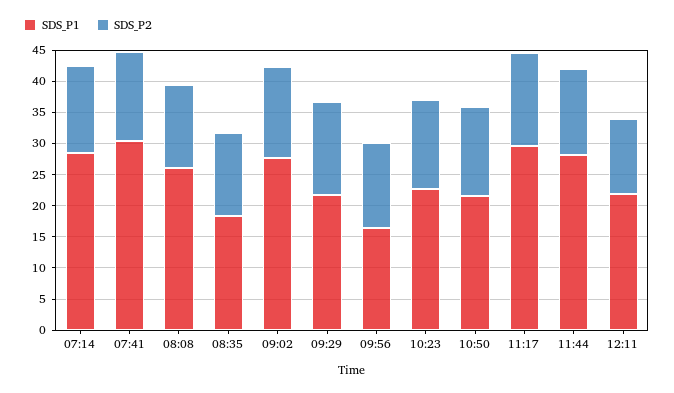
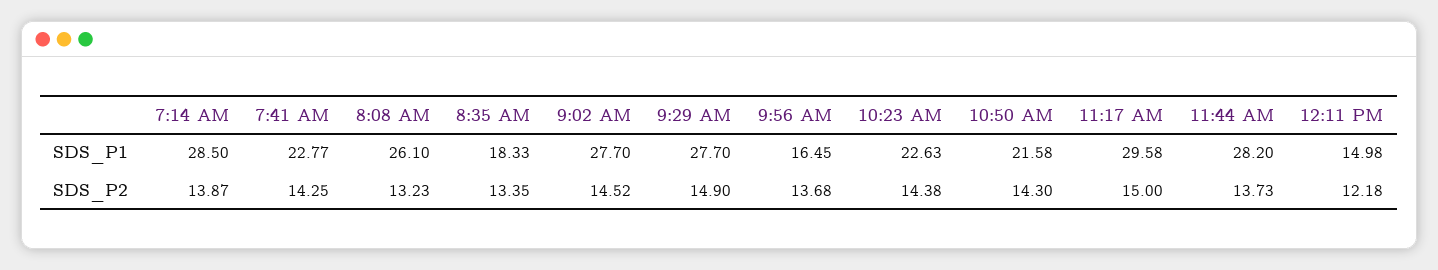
SDS_P1, 07:41: 30 -> 22.77
SDS_P1, 09:29: 22.5 -> 27.7
SDS_P1, 12:11: 22.5 -> 14.98

